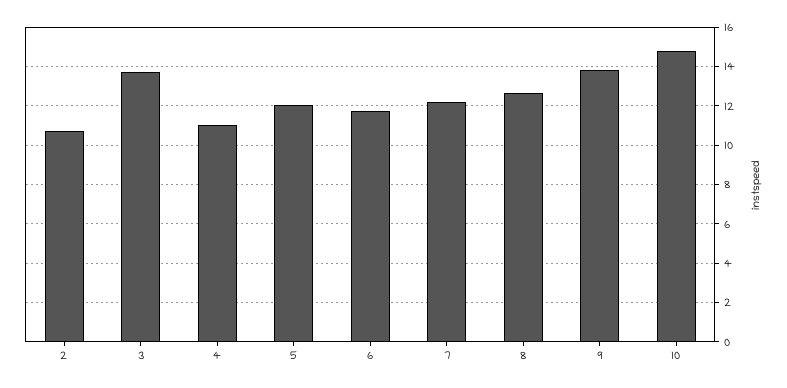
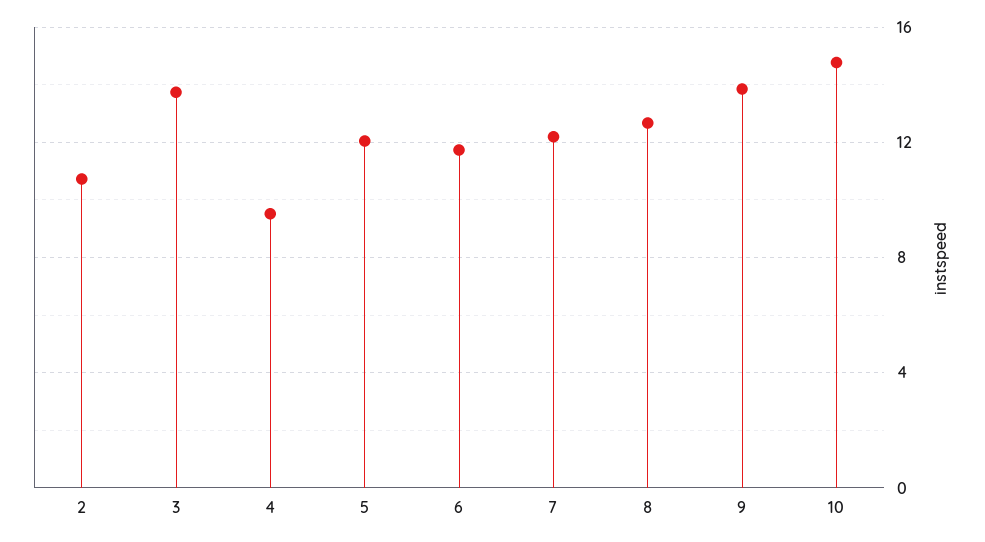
4: 11 -> 9.5

